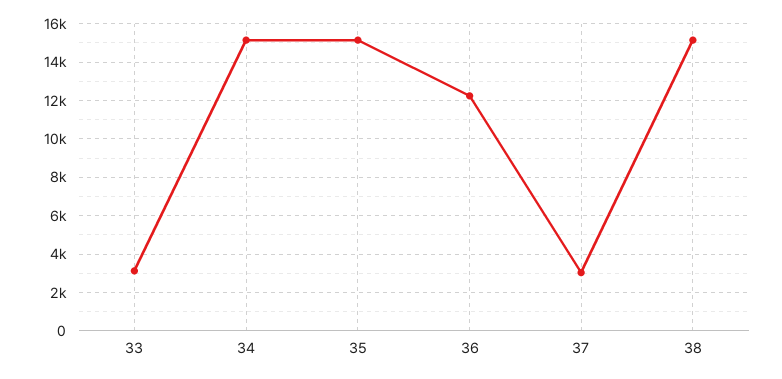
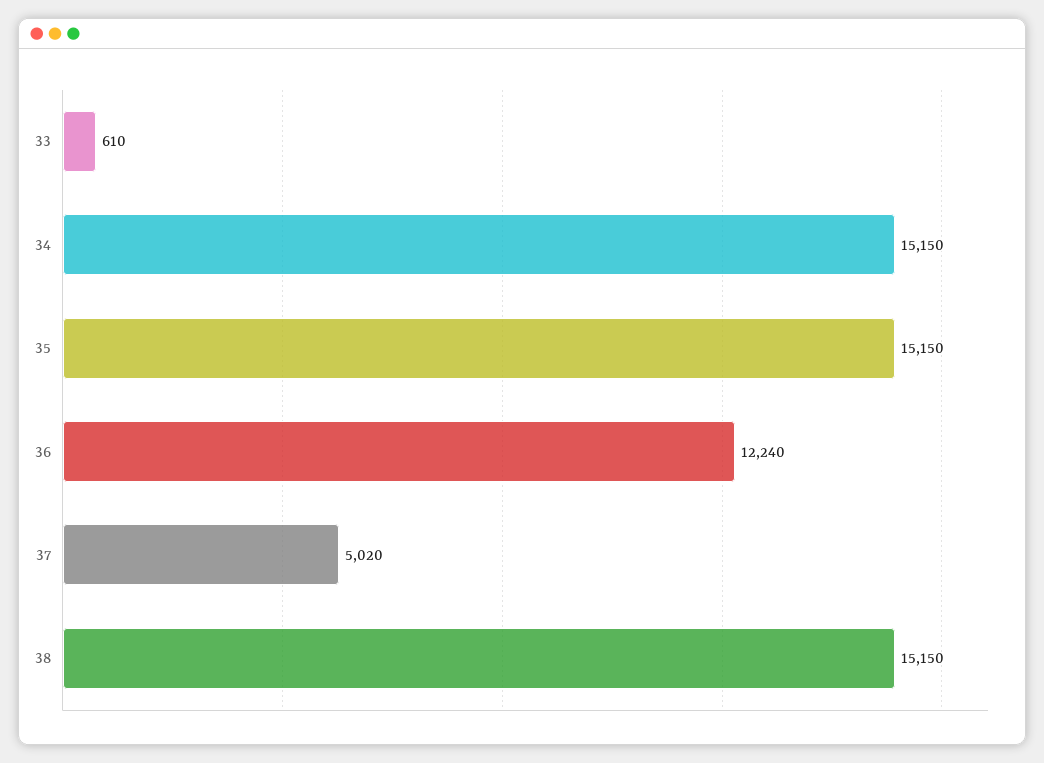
33: 3000 -> 610
37: 3000 -> 5020

